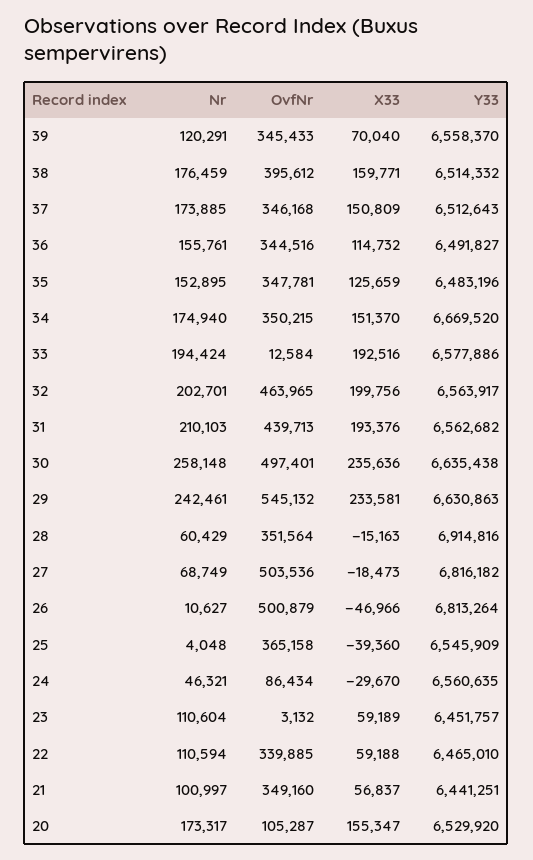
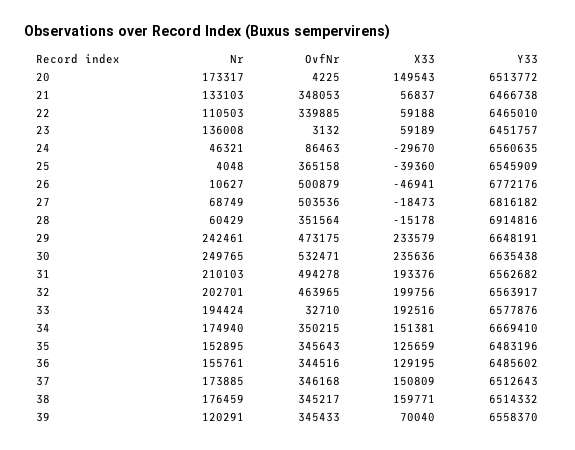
OvfNr, 38: 395612 -> 345217
X33, 36: 114732 -> 129195
Y33, 36: 6491827 -> 6485602
OvfNr, 35: 347781 -> 345643
X33, 34: 151370 -> 151381
Y33, 34: 6669520 -> 6669410
OvfNr, 33: 12584 -> 32710
Y33, 33: 6577886 -> 6577876
OvfNr, 31: 439713 -> 494278
Nr, 30: 258148 -> 249765
OvfNr, 30: 497401 -> 532471
OvfNr, 29: 545132 -> 473175
X33, 29: 233581 -> 233579
Y33, 29: 6630863 -> 6648191
X33, 28: -15163 -> -15178
X33, 26: -46966 -> -46941
Y33, 26: 6813264 -> 6772176
OvfNr, 24: 86434 -> 86463
Nr, 23: 110604 -> 136008
Nr, 22: 110594 -> 110503
Nr, 21: 100997 -> 133103
OvfNr, 21: 349160 -> 348053
Y33, 21: 6441251 -> 6466738
OvfNr, 20: 105287 -> 4225
X33, 20: 155347 -> 149543
Y33, 20: 6529920 -> 6513772

